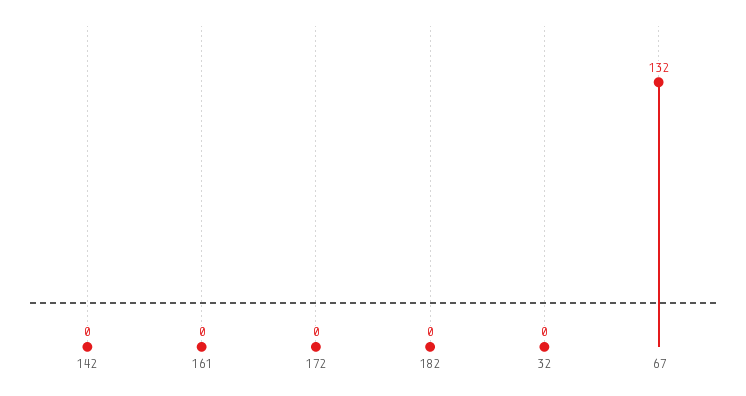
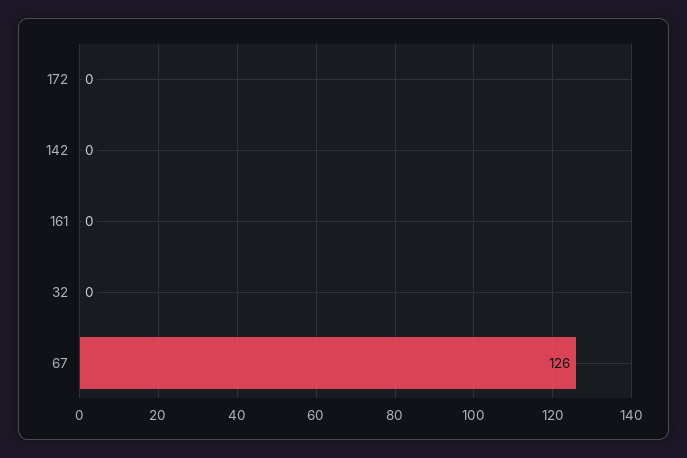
182: 0 -> none
67: 132 -> 126

